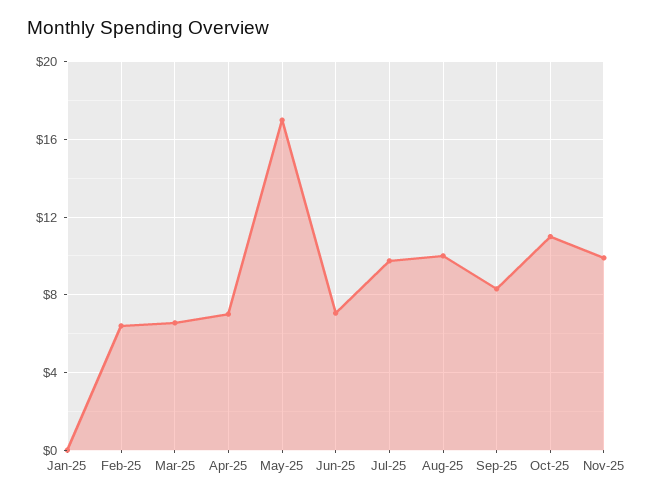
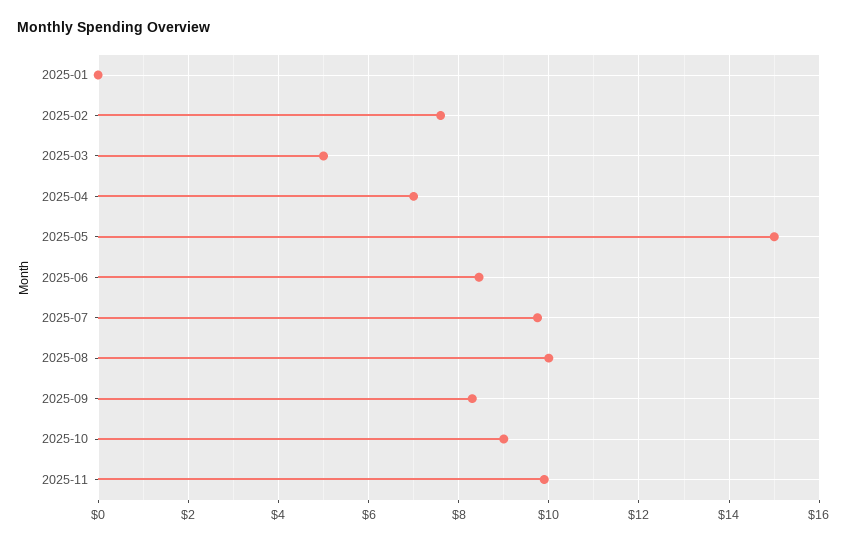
Feb-25: 6.5 -> 7.6
Mar-25: 6.5 -> 5
May-25: 17 -> 15
Jun-25: 7 -> 8.4
Oct-25: 11 -> 9

